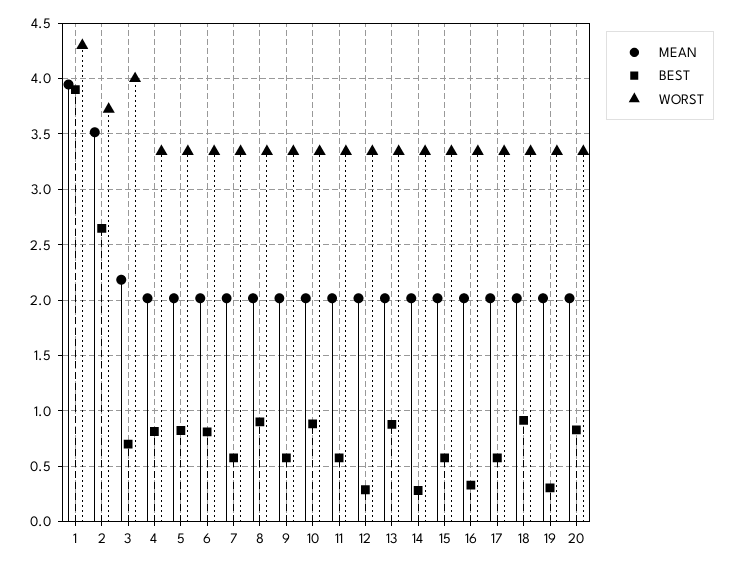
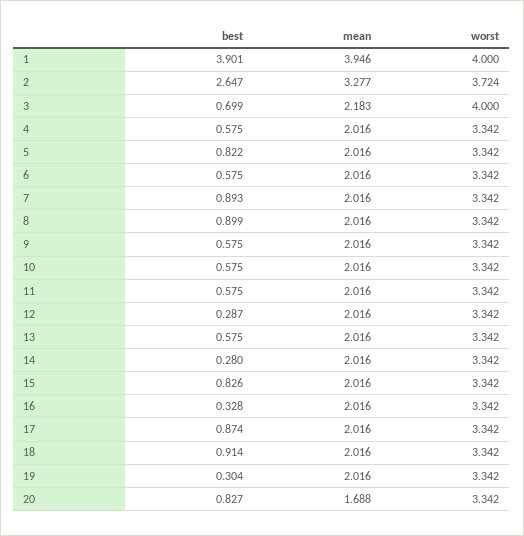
WORST, 1: 4.3 -> 4
MEAN, 2: 3.5 -> 3.277
BEST, 4: 0.8 -> 0.575
BEST, 6: 0.8 -> 0.575
BEST, 7: 0.6 -> 0.893
BEST, 10: 0.9 -> 0.575
BEST, 13: 0.9 -> 0.575
BEST, 15: 0.6 -> 0.826
BEST, 17: 0.6 -> 0.874
MEAN, 20: 2 -> 1.688

